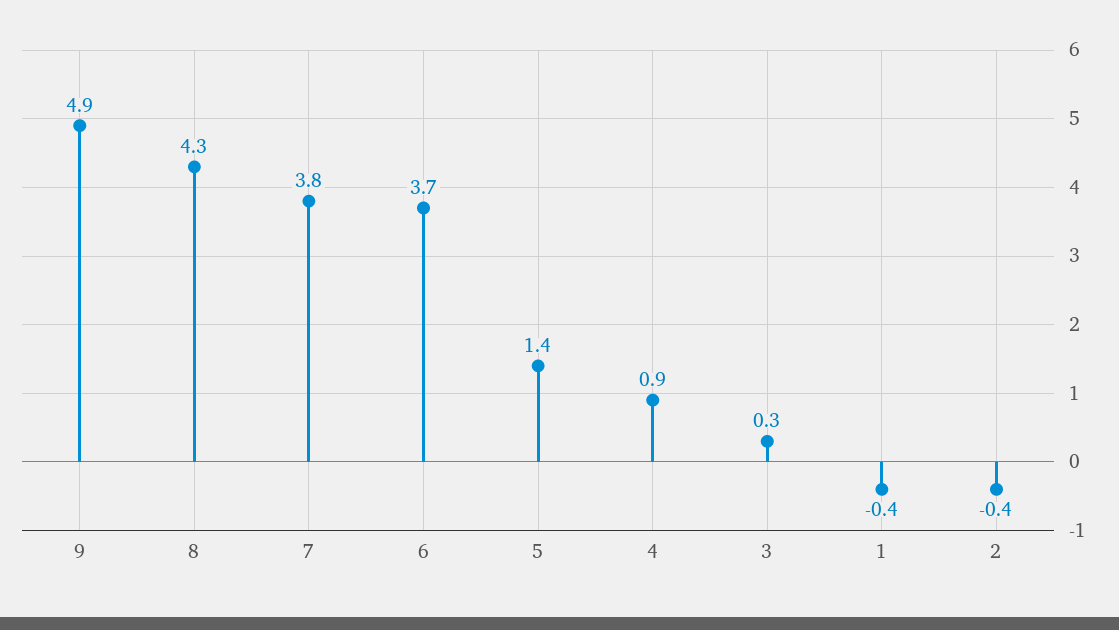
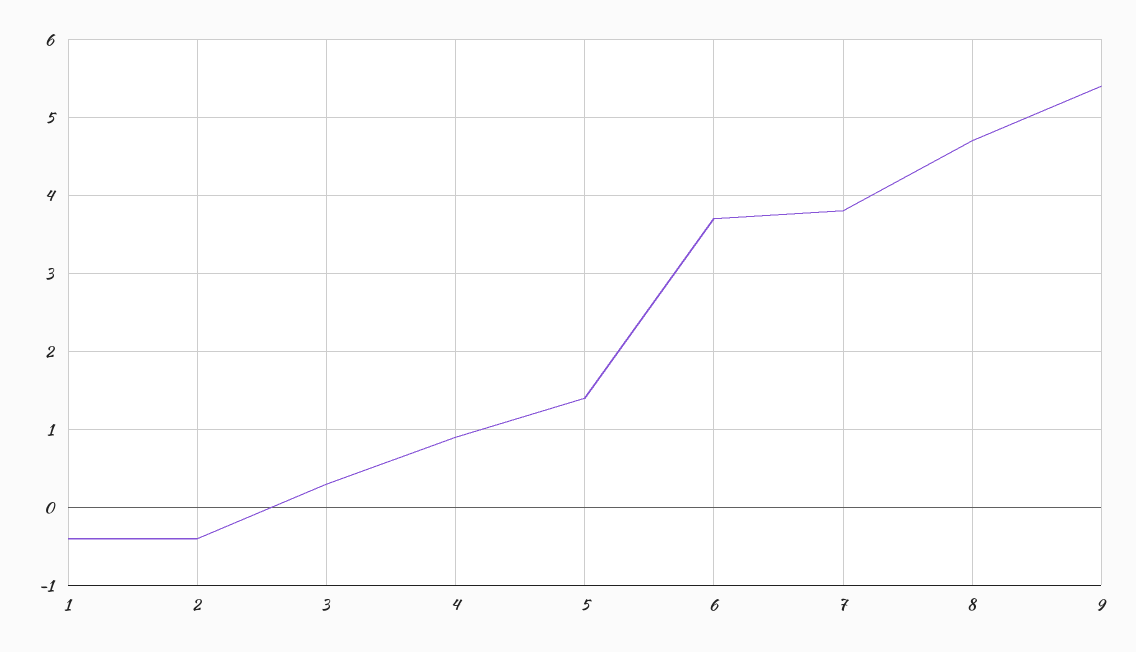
9: 4.9 -> 5.4
8: 4.3 -> 4.7

